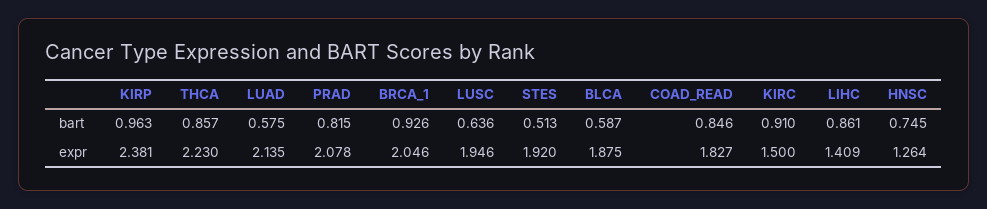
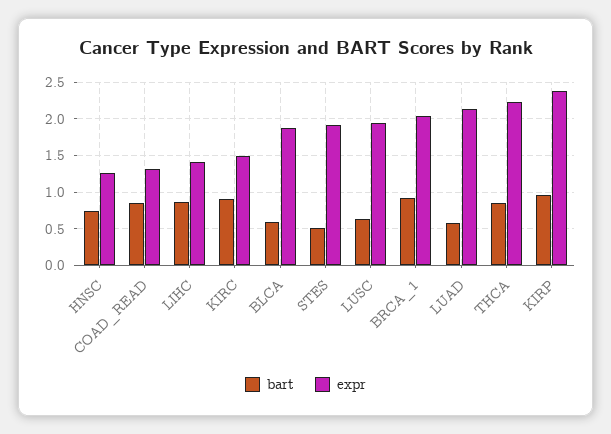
bart, PRAD: 0.815 -> none
expr, PRAD: 2.078 -> none
expr, COAD_READ: 1.827 -> 1.3

